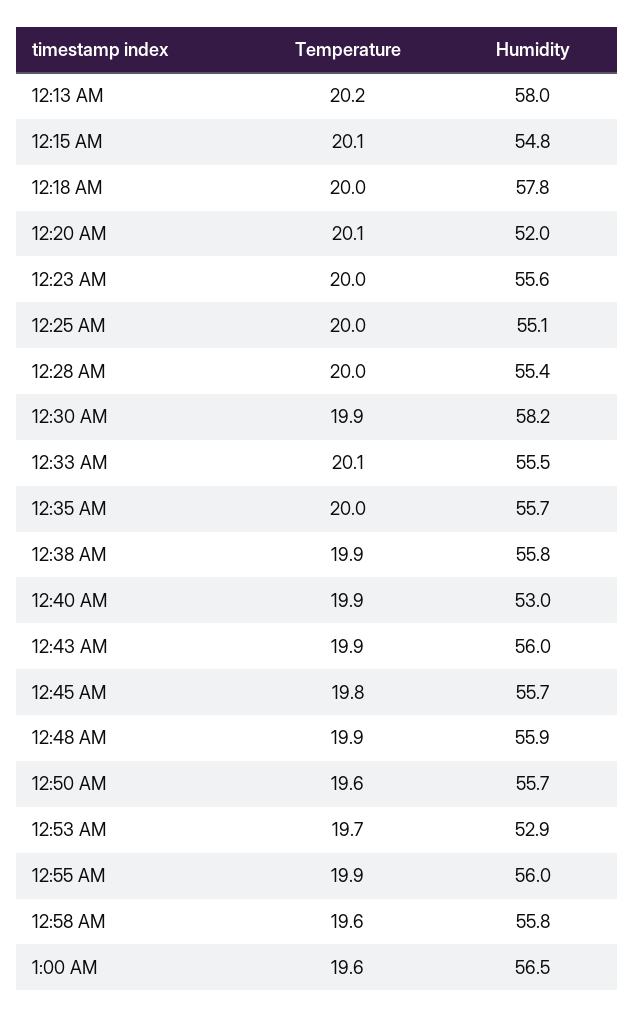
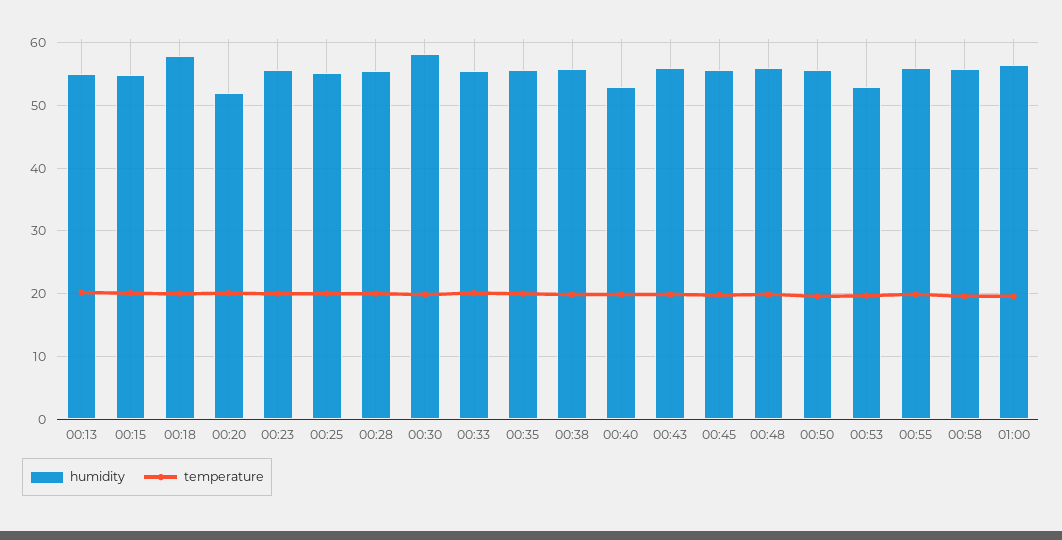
Humidity, 12:13 AM: 58 -> 55

